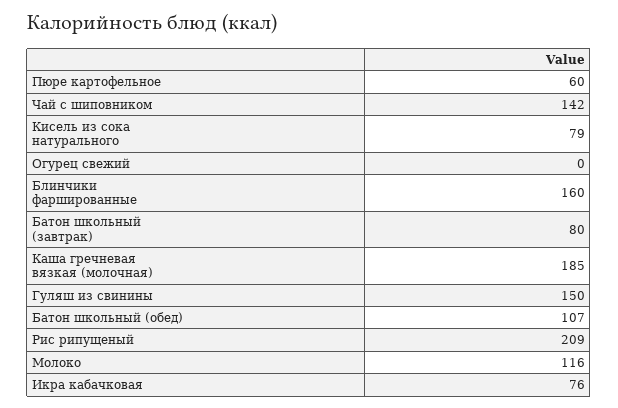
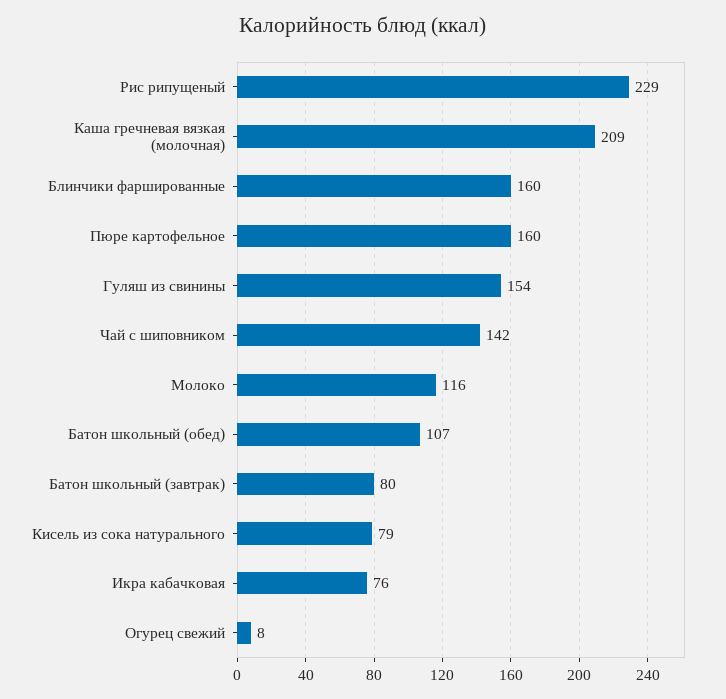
Пюре картофельное: 60 -> 160
Огурец свежий: 0 -> 8
Каша гречневая вязкая (молочная): 185 -> 209
Гуляш из свинины: 150 -> 154
Рис рипущеный: 209 -> 229

